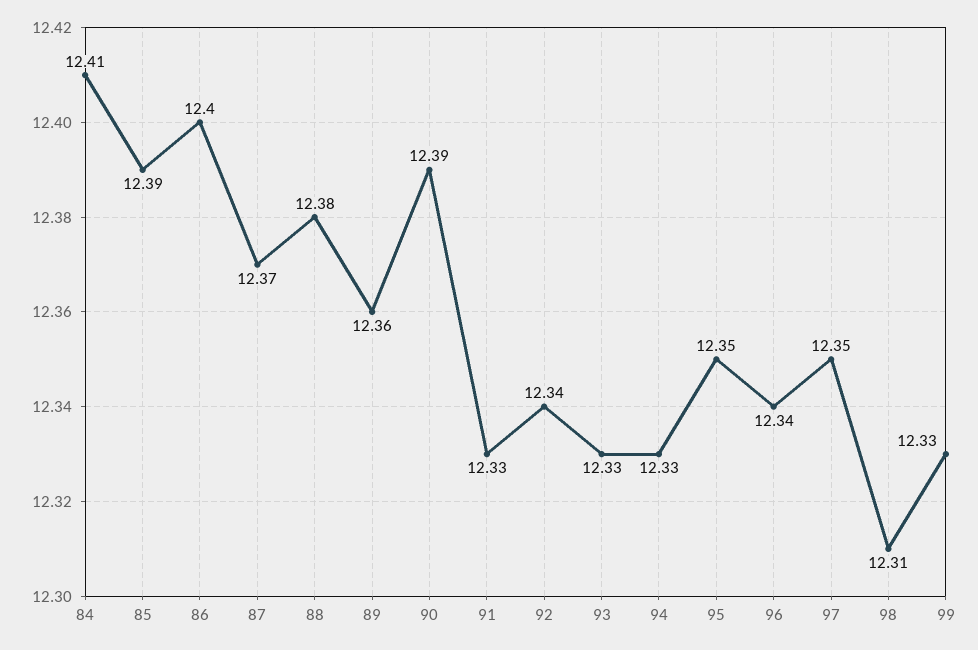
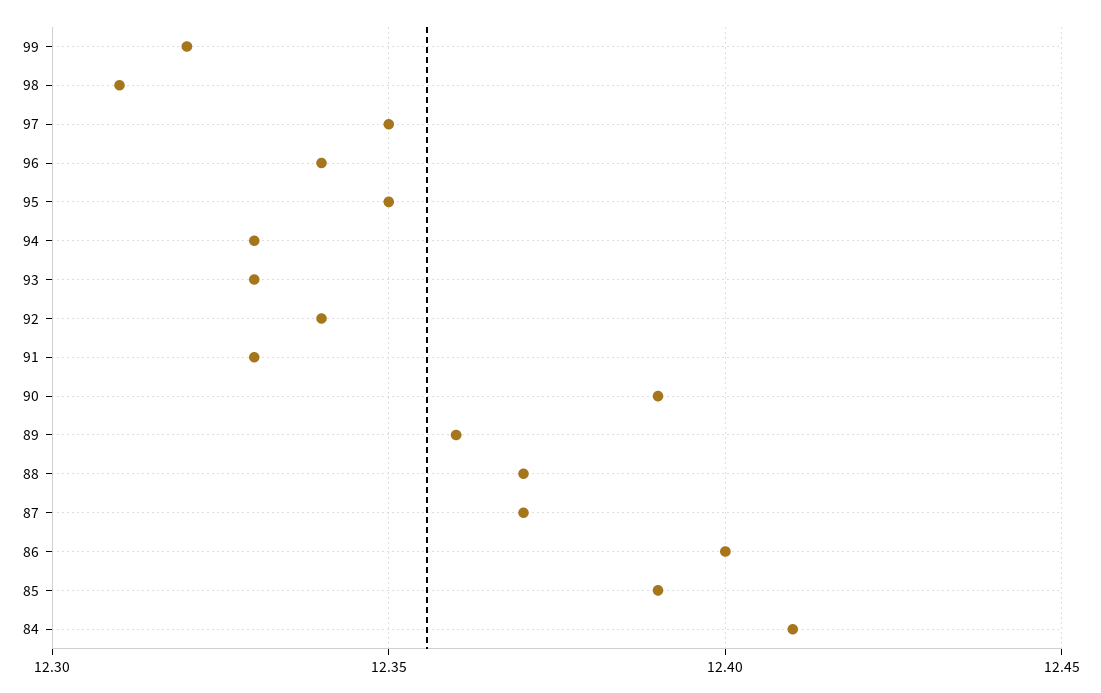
88: 12.38 -> 12.37
99: 12.33 -> 12.32

